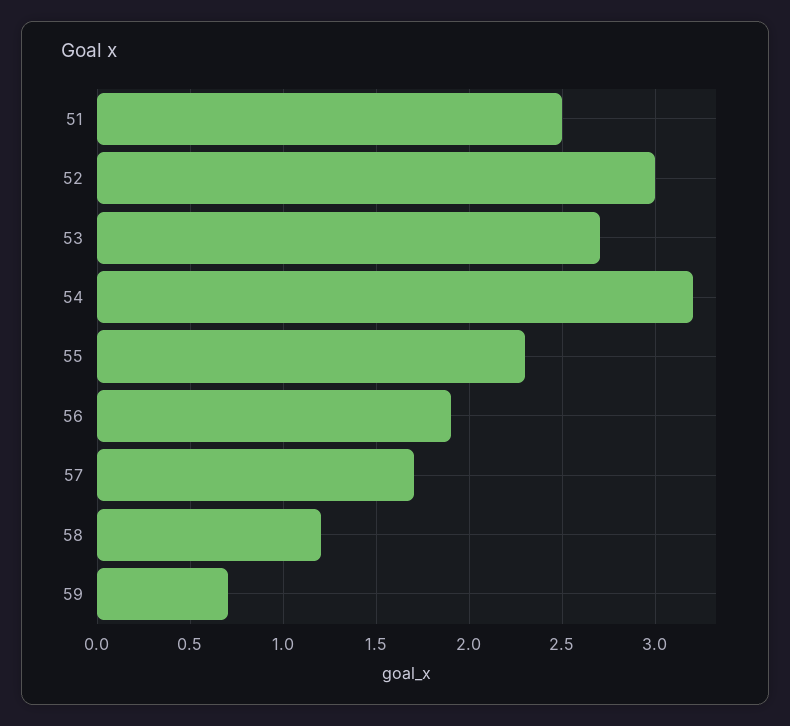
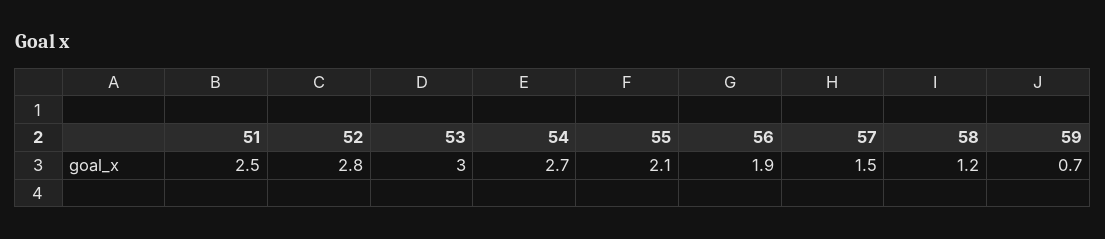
52: 3 -> 2.8
53: 2.7 -> 3
54: 3.2 -> 2.7
55: 2.3 -> 2.1
57: 1.7 -> 1.5

